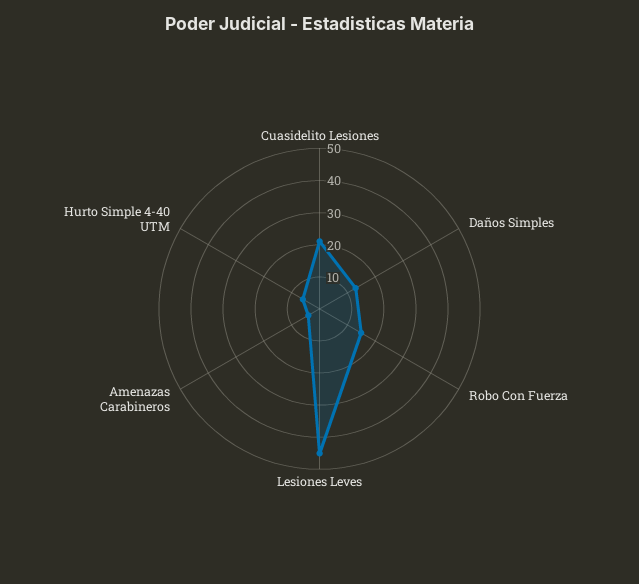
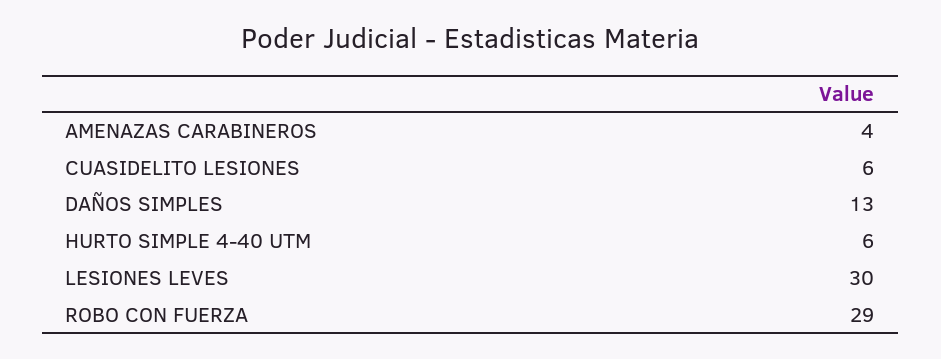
Cuasidelito Lesiones: 20 -> 6
Robo Con Fuerza: 15 -> 29
Lesiones Leves: 45 -> 30

